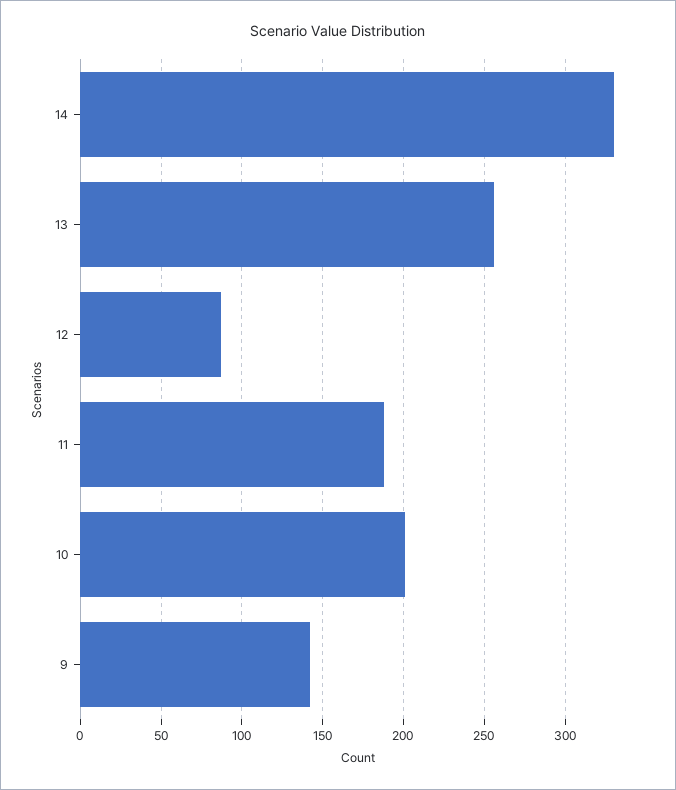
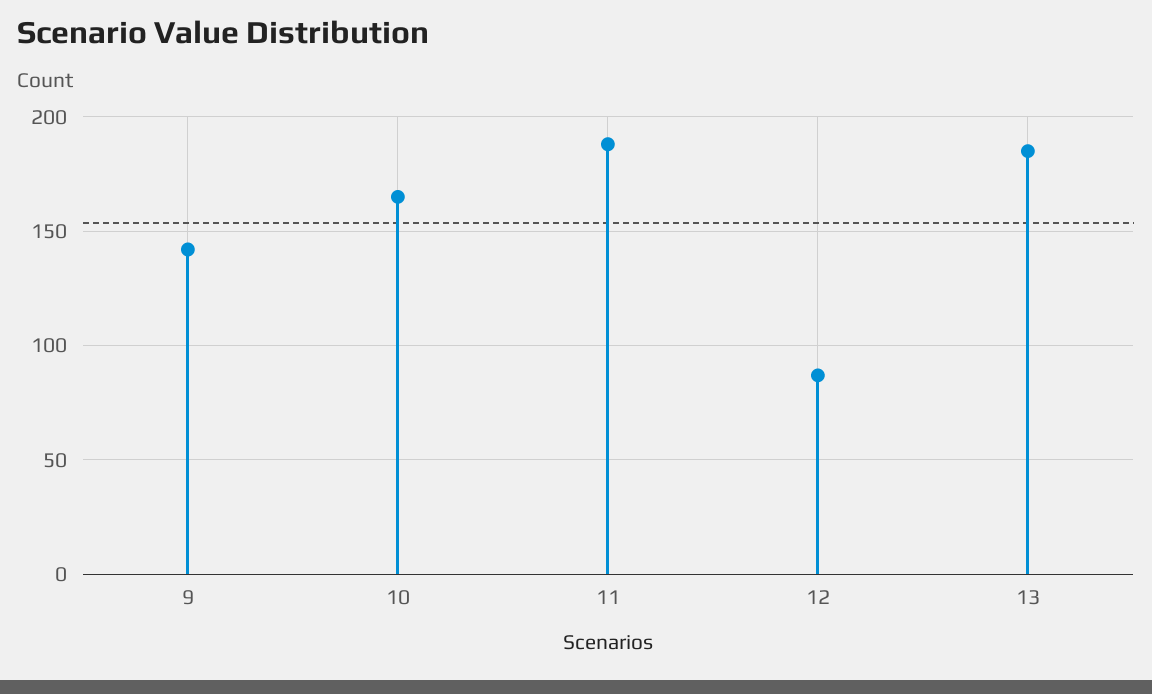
14: 330 -> none
13: 255 -> 185
10: 200 -> 165

